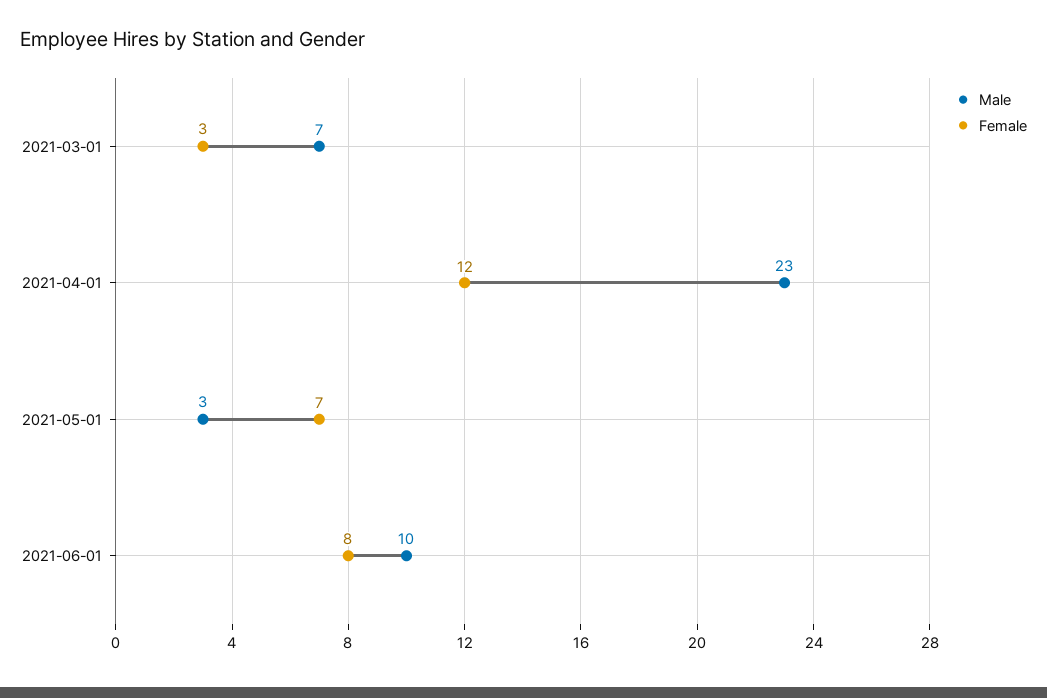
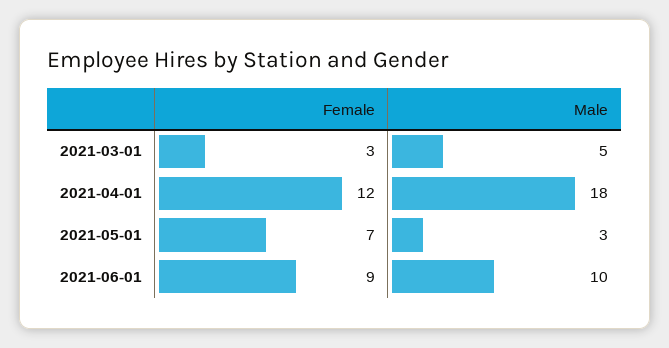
Male, 2021-03-01: 7 -> 5
Male, 2021-04-01: 23 -> 18
Female, 2021-06-01: 8 -> 9

